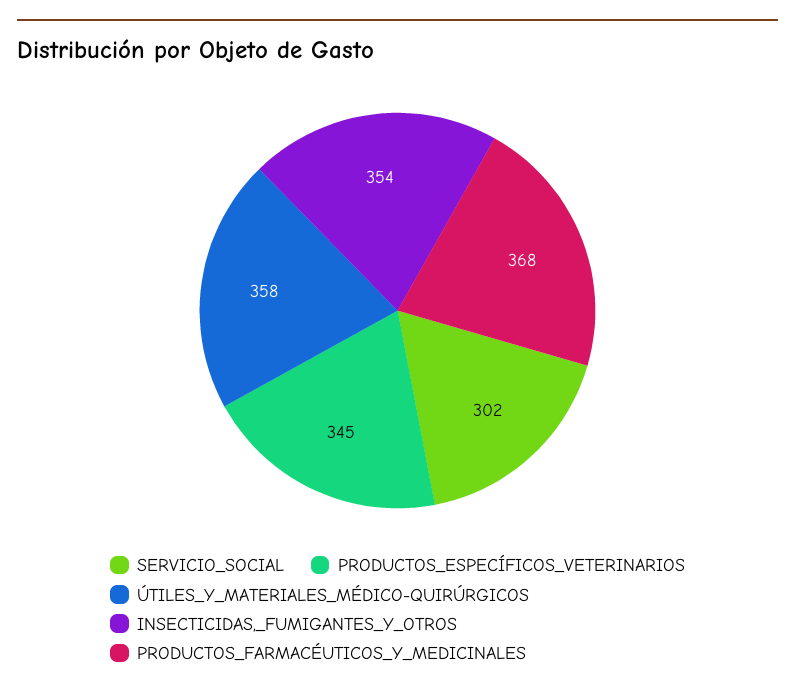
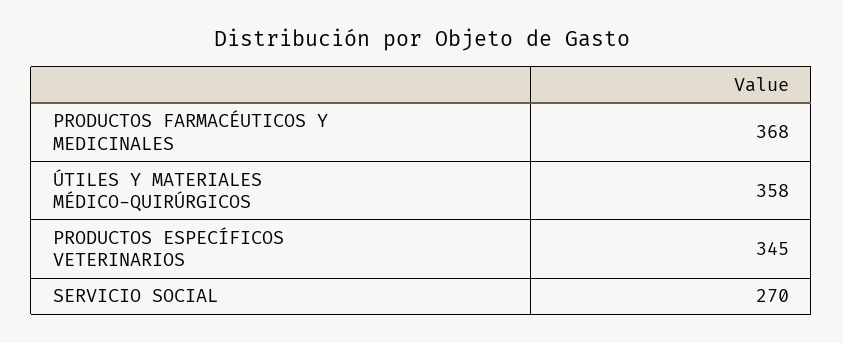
SERVICIO_SOCIAL: 302 -> 270
INSECTICIDAS,_FUMIGANTES_Y_OTROS: 354 -> none

